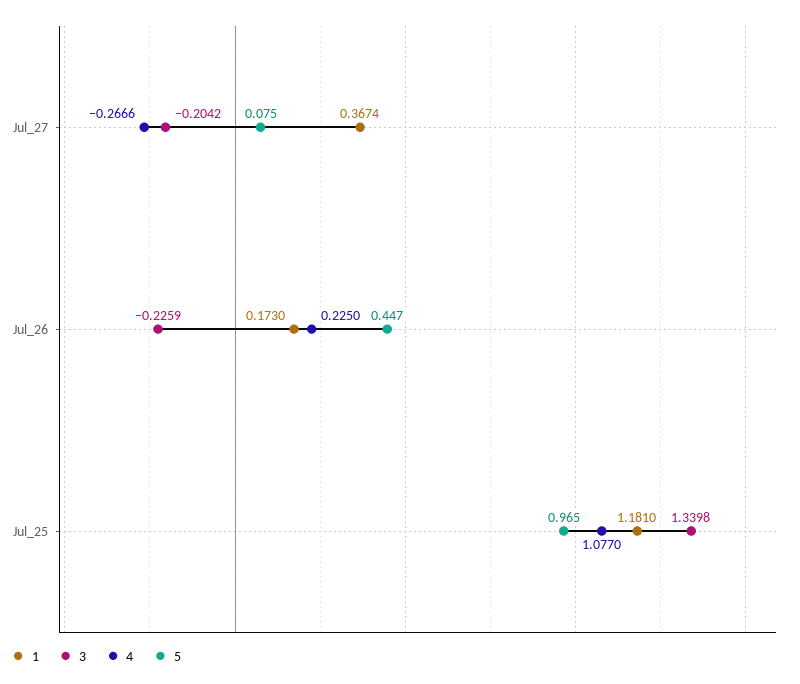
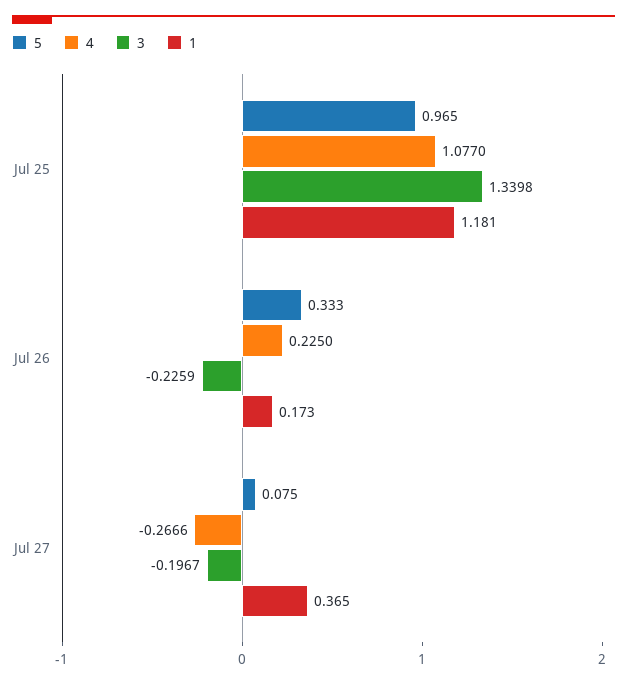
1, Jul_27: 0.3674 -> 0.365
3, Jul_27: -0.2042 -> -0.1967
5, Jul_26: 0.447 -> 0.333

